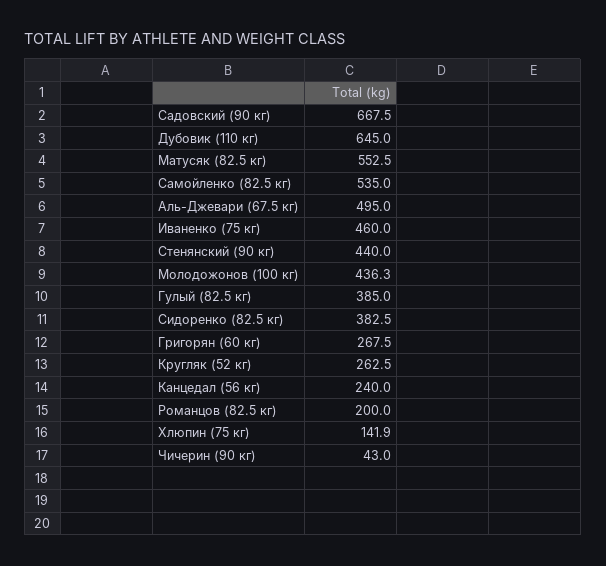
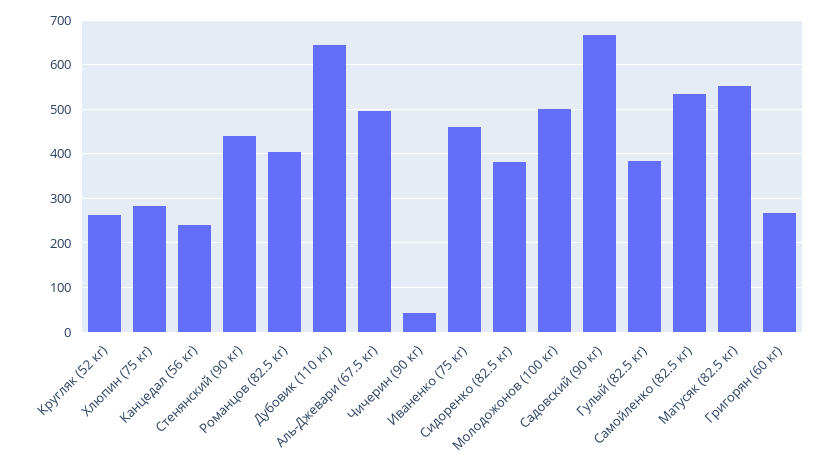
Молодожонов (100 кг): 436.3 -> 500
Романцов (82.5 кг): 200 -> 400
Хлюпин (75 кг): 141.9 -> 280

